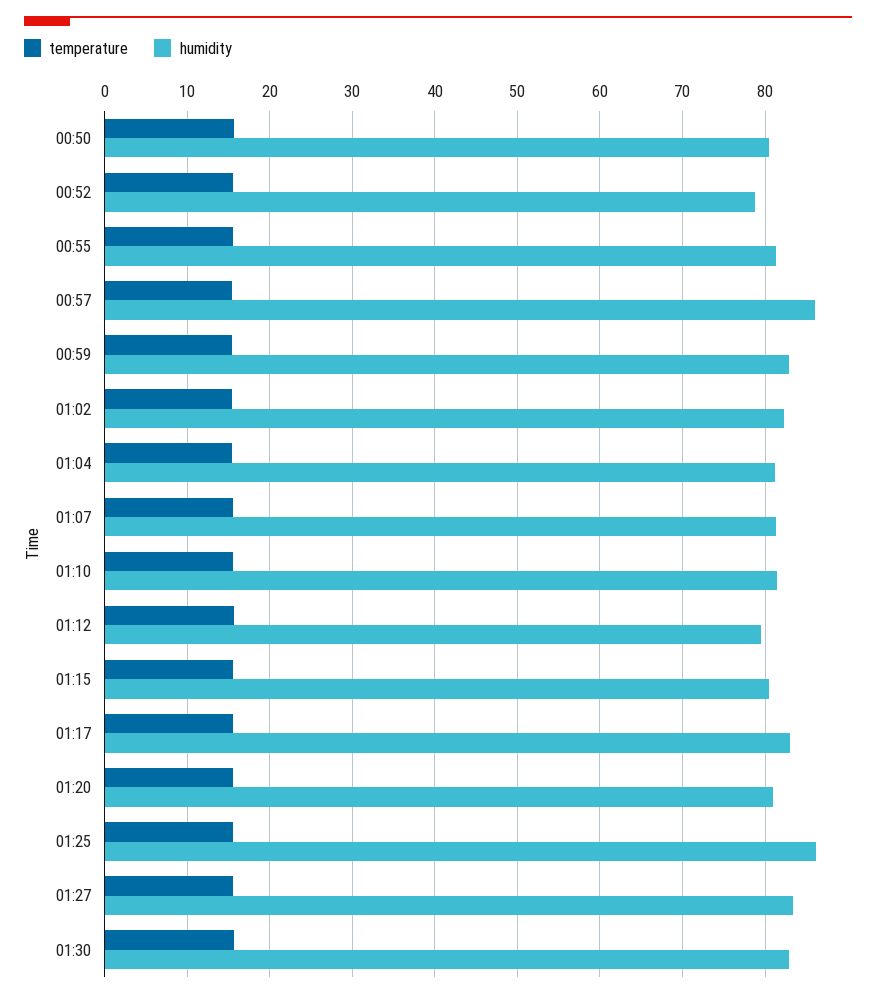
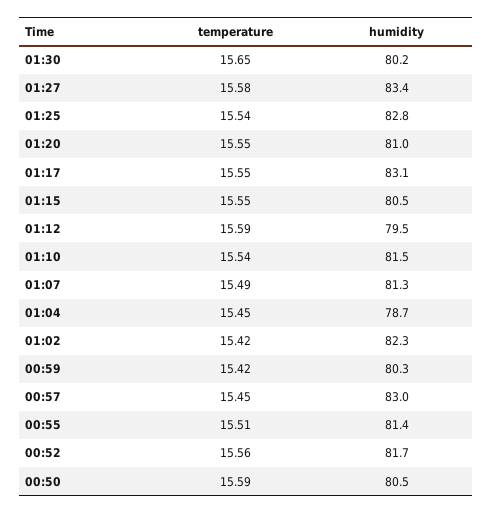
humidity, 00:52: 79 -> 81.7
humidity, 00:57: 86 -> 83
humidity, 00:59: 83 -> 80.3
humidity, 01:04: 81 -> 78.7
humidity, 01:25: 86 -> 82.8
humidity, 01:30: 83 -> 80.2

